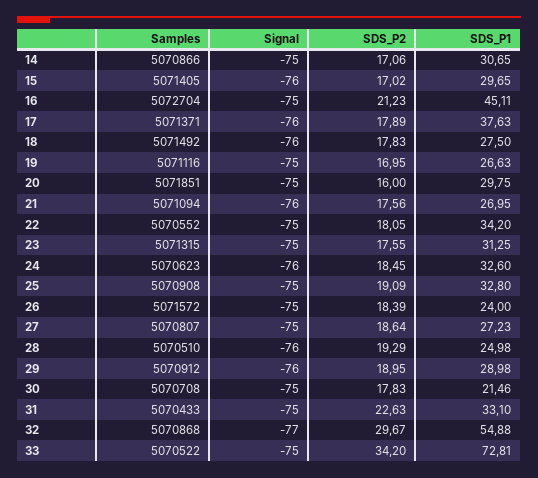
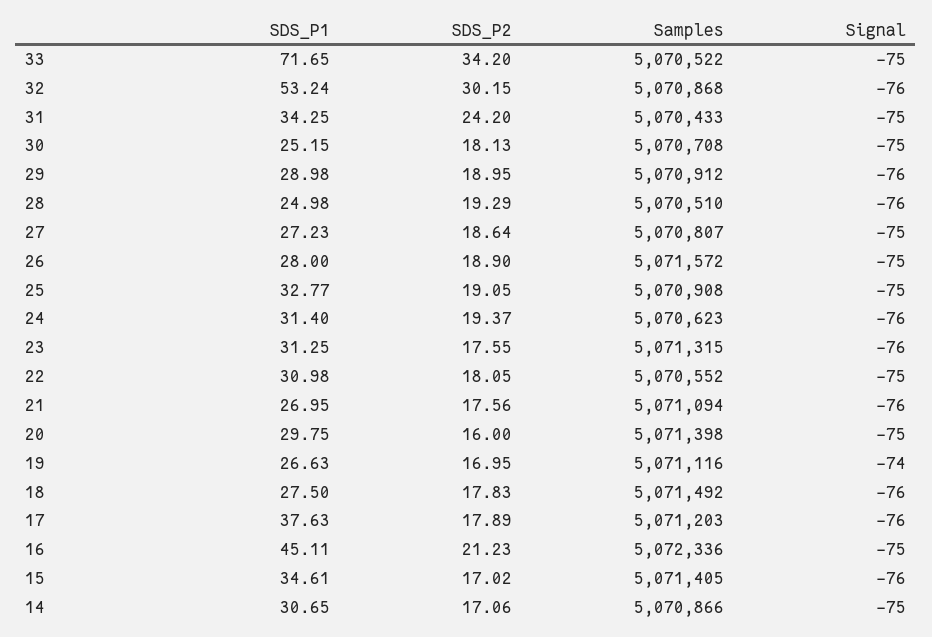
SDS_P1, 15: 29.65 -> 34.61
Samples, 16: 5072704 -> 5072336
Samples, 17: 5071371 -> 5071203
Signal, 19: -75 -> -74
Samples, 20: 5071851 -> 5071398
SDS_P1, 22: 34.2 -> 30.98
Signal, 23: -75 -> -76
SDS_P2, 24: 18.45 -> 19.37
SDS_P1, 24: 32.6 -> 31.4
SDS_P2, 25: 19.09 -> 19.05
SDS_P1, 25: 32.8 -> 32.77
SDS_P2, 26: 18.39 -> 18.9
SDS_P1, 26: 24 -> 28
SDS_P2, 30: 17.83 -> 18.13
SDS_P1, 30: 21.46 -> 25.15
SDS_P2, 31: 22.63 -> 24.2
SDS_P1, 31: 33.1 -> 34.25
Signal, 32: -77 -> -76
SDS_P2, 32: 29.67 -> 30.15
SDS_P1, 32: 54.88 -> 53.24
SDS_P1, 33: 72.81 -> 71.65

